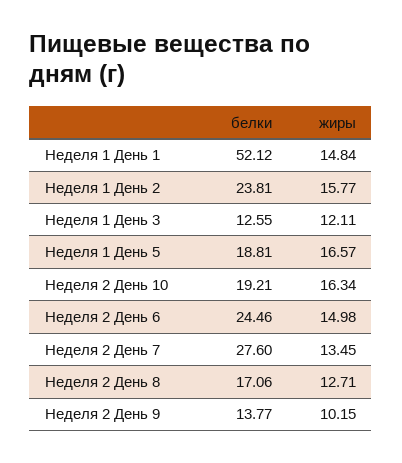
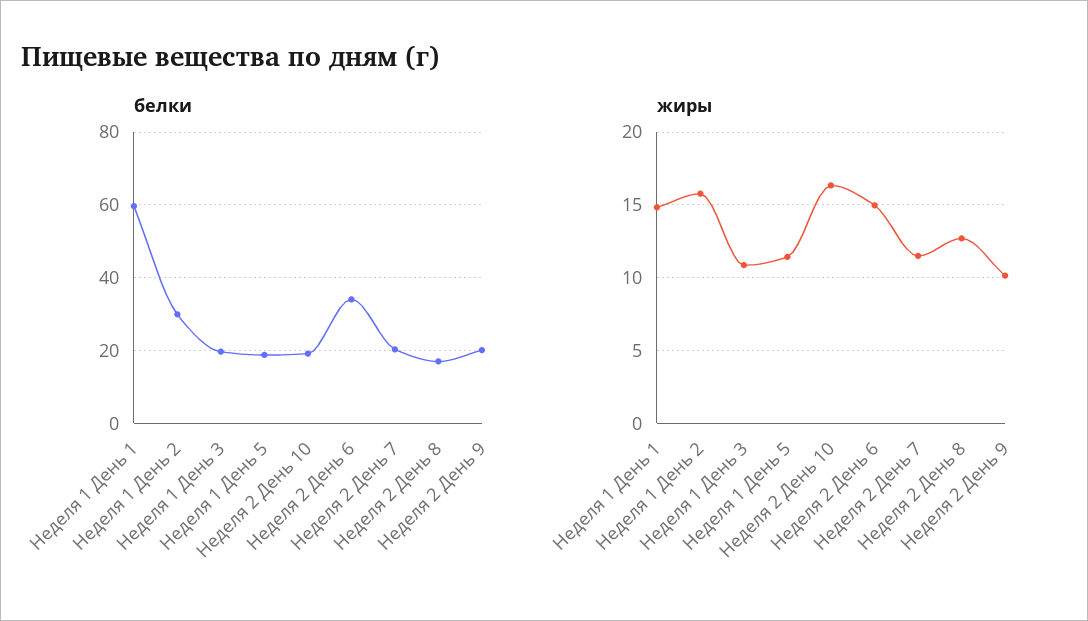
белки, Неделя 1 День 1: 52.12 -> 60
белки, Неделя 1 День 2: 23.81 -> 30
белки, Неделя 1 День 3: 12.55 -> 20
жиры, Неделя 1 День 3: 12.11 -> 11
жиры, Неделя 1 День 5: 16.57 -> 11.5
белки, Неделя 2 День 6: 24.46 -> 34
белки, Неделя 2 День 7: 27.6 -> 20
жиры, Неделя 2 День 7: 13.45 -> 11.5
белки, Неделя 2 День 9: 13.77 -> 20

